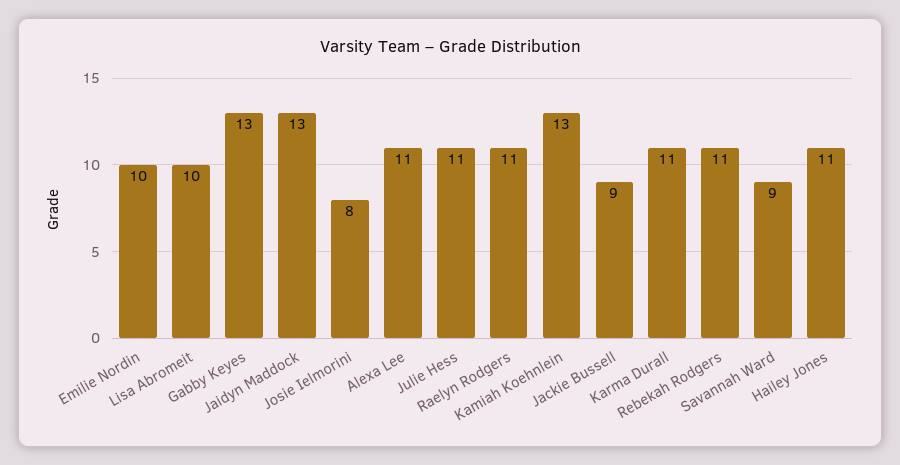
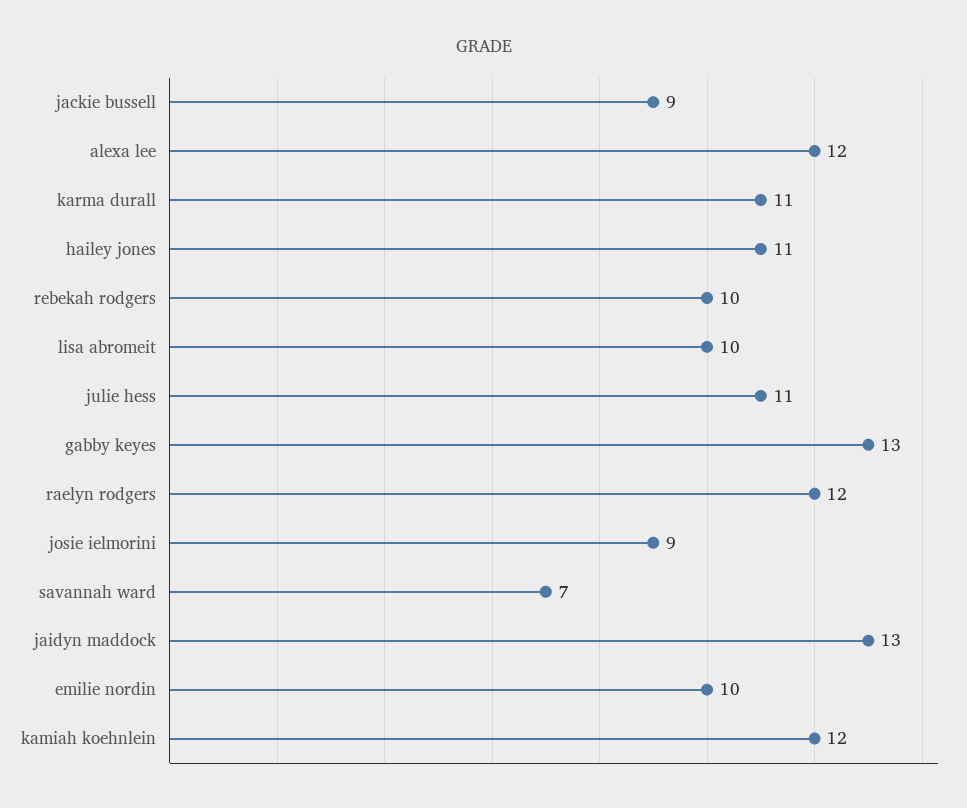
Josie Ielmorini: 8 -> 9
Alexa Lee: 11 -> 12
Raelyn Rodgers: 11 -> 12
Kamiah Koehnlein: 13 -> 12
Rebekah Rodgers: 11 -> 10
Savannah Ward: 9 -> 7

